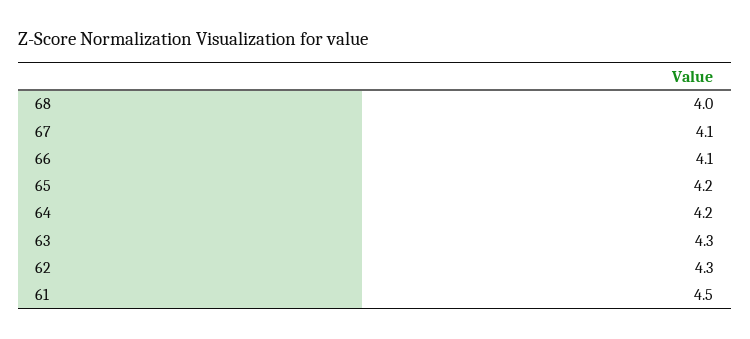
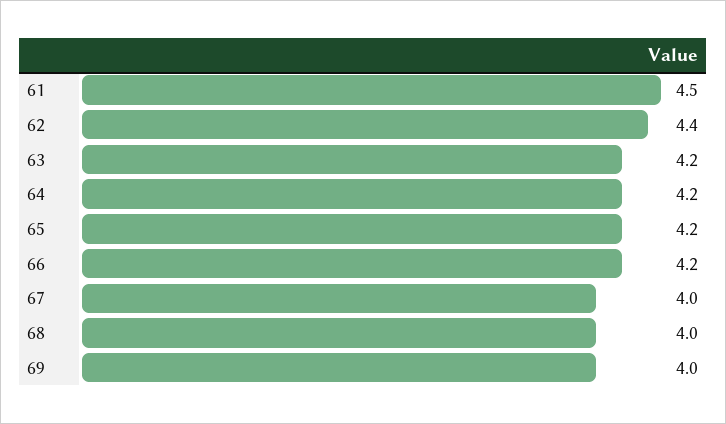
67: 4.1 -> 4
66: 4.1 -> 4.2
63: 4.3 -> 4.2
62: 4.3 -> 4.4
69: none -> 4

